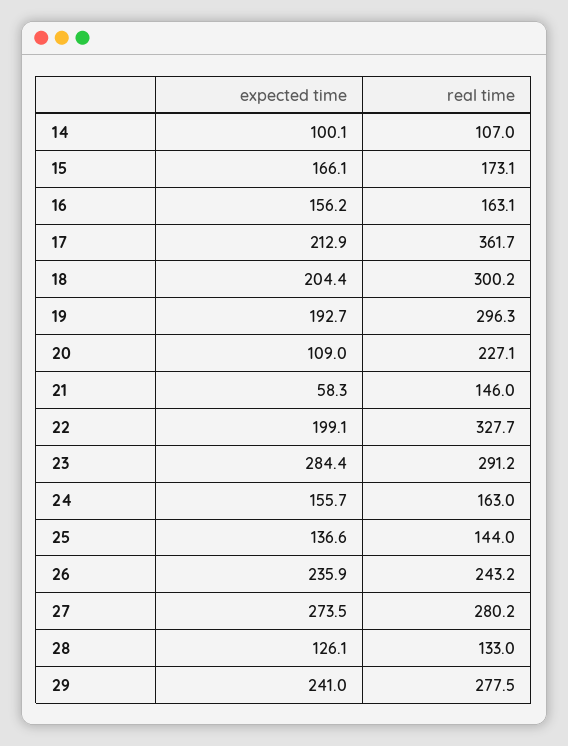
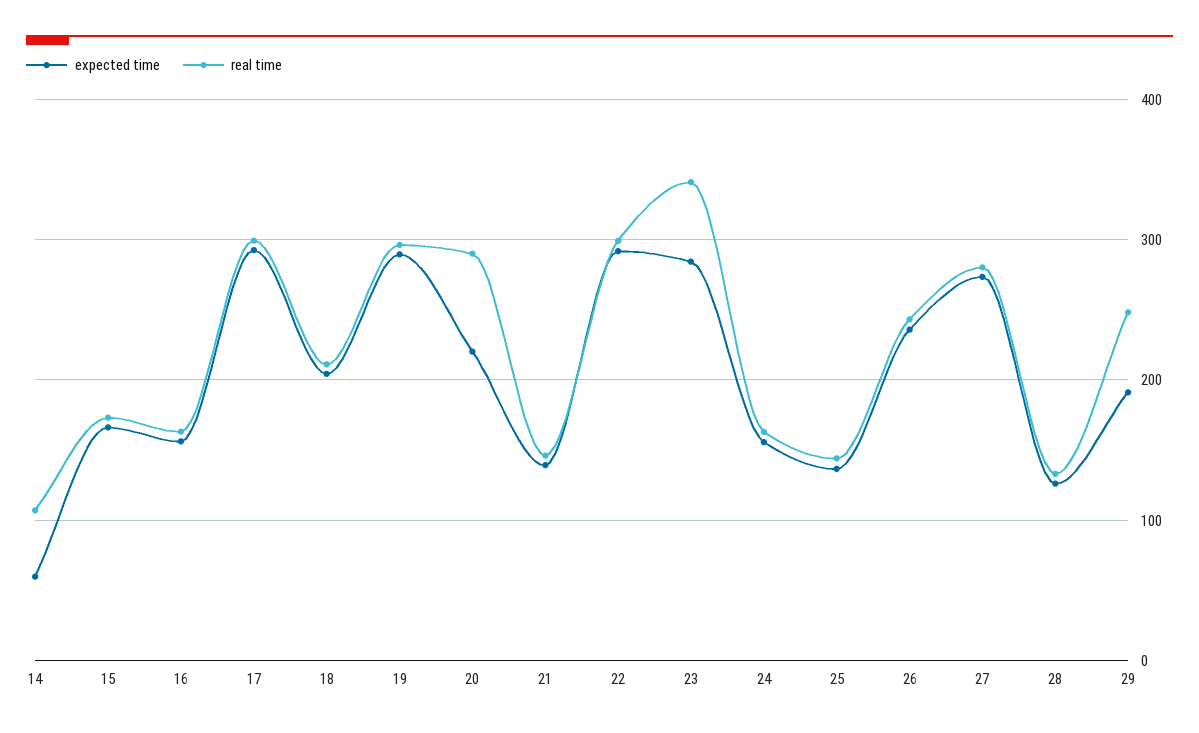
expected time, 14: 100.1 -> 60
expected time, 17: 212.9 -> 290
real time, 17: 361.7 -> 300
real time, 18: 300.2 -> 210
expected time, 19: 192.7 -> 290
expected time, 20: 109 -> 220
real time, 20: 227.1 -> 290
expected time, 21: 58.3 -> 140
expected time, 22: 199.1 -> 290
real time, 22: 327.7 -> 300
real time, 23: 291.2 -> 340
expected time, 29: 241 -> 190
real time, 29: 277.5 -> 250

